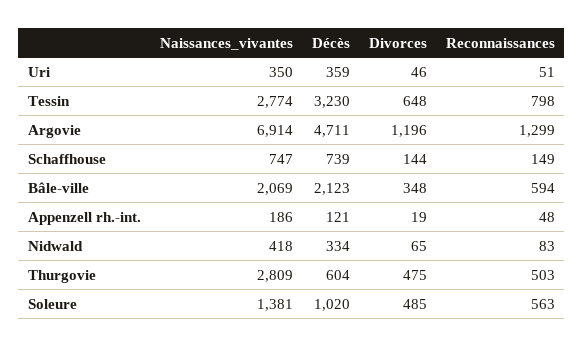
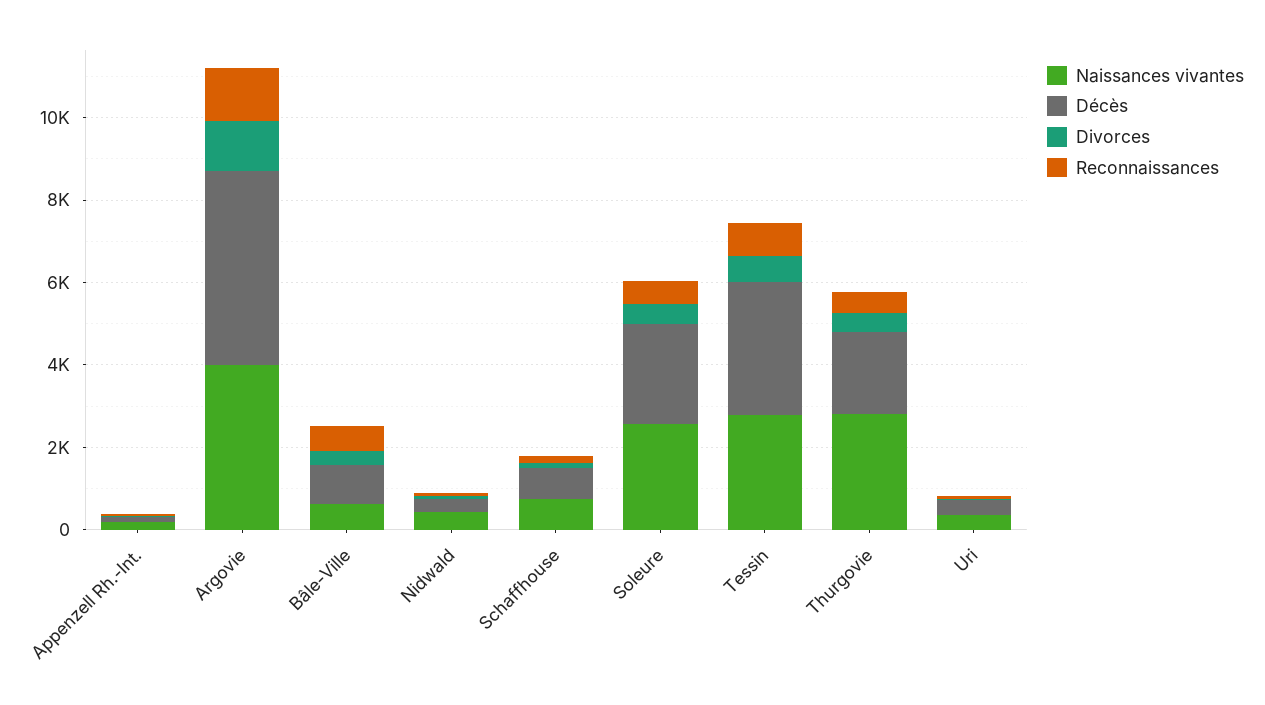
Naissances_vivantes, Argovie: 6914 -> 4000
Naissances_vivantes, Bâle-ville: 2069 -> 500
Décès, Bâle-ville: 2123 -> 1000
Décès, Thurgovie: 604 -> 2000
Naissances_vivantes, Soleure: 1381 -> 2500
Décès, Soleure: 1020 -> 2500

